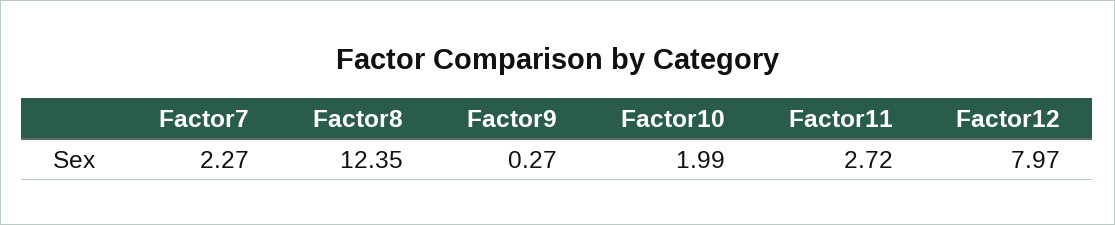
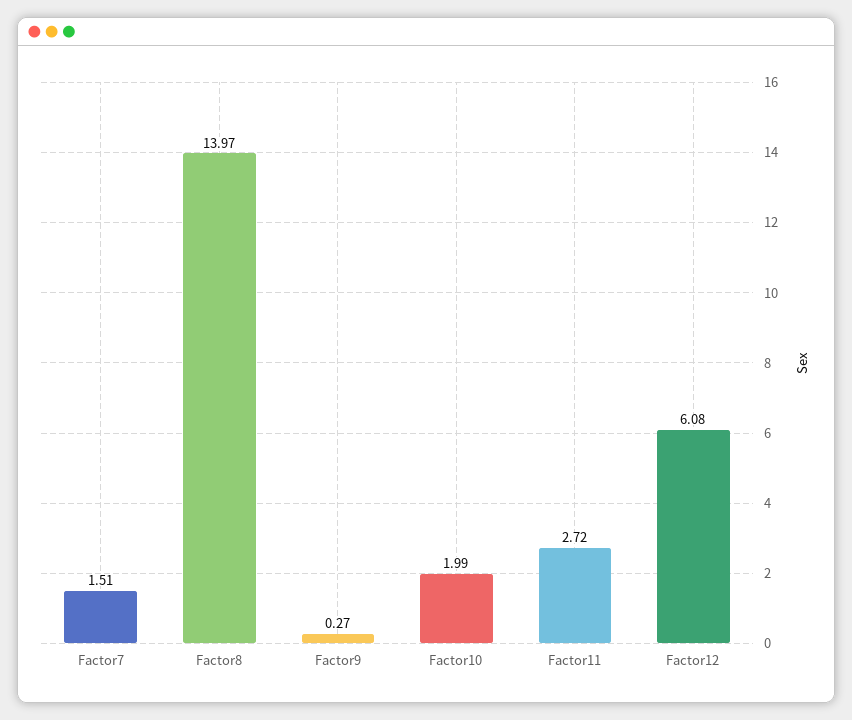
Factor7: 2.27 -> 1.51
Factor8: 12.35 -> 13.97
Factor12: 7.97 -> 6.08

